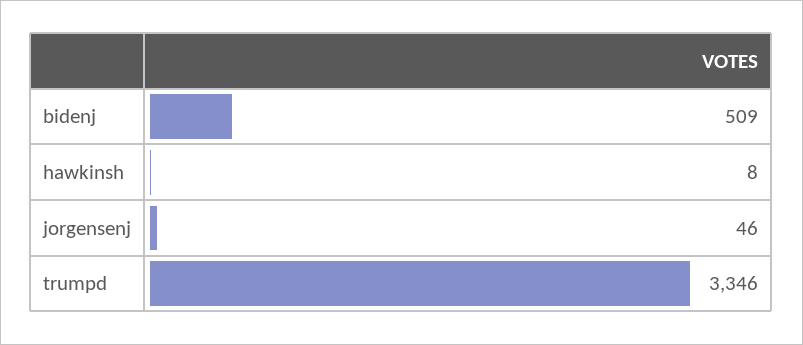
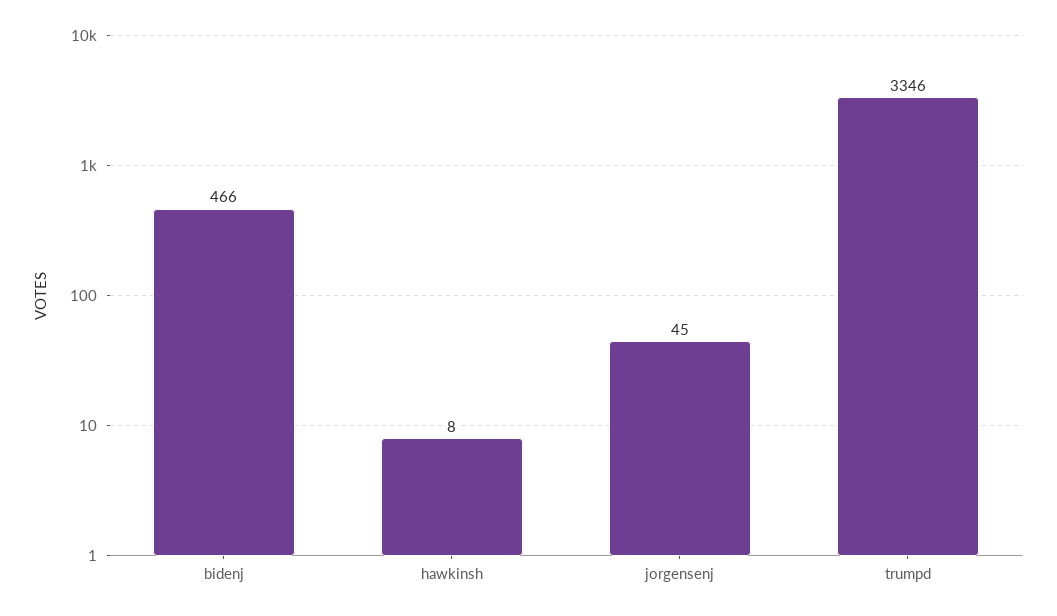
bidenj: 509 -> 466
jorgensenj: 46 -> 45

